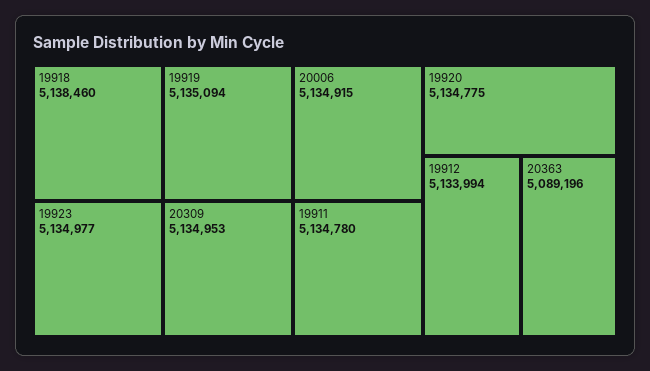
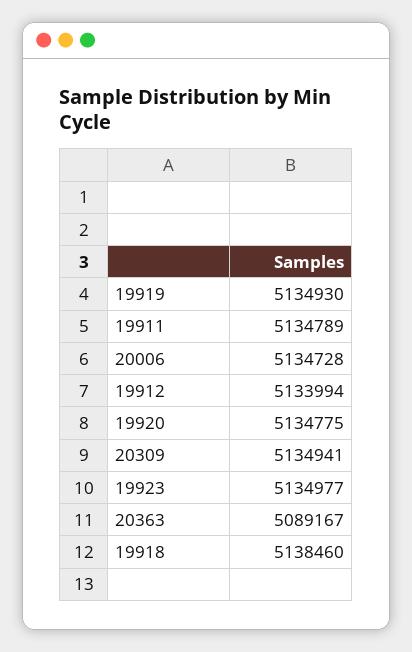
19919: 5135094 -> 5134930
20309: 5134953 -> 5134941
20006: 5134915 -> 5134728
19911: 5134780 -> 5134789
20363: 5089196 -> 5089167

